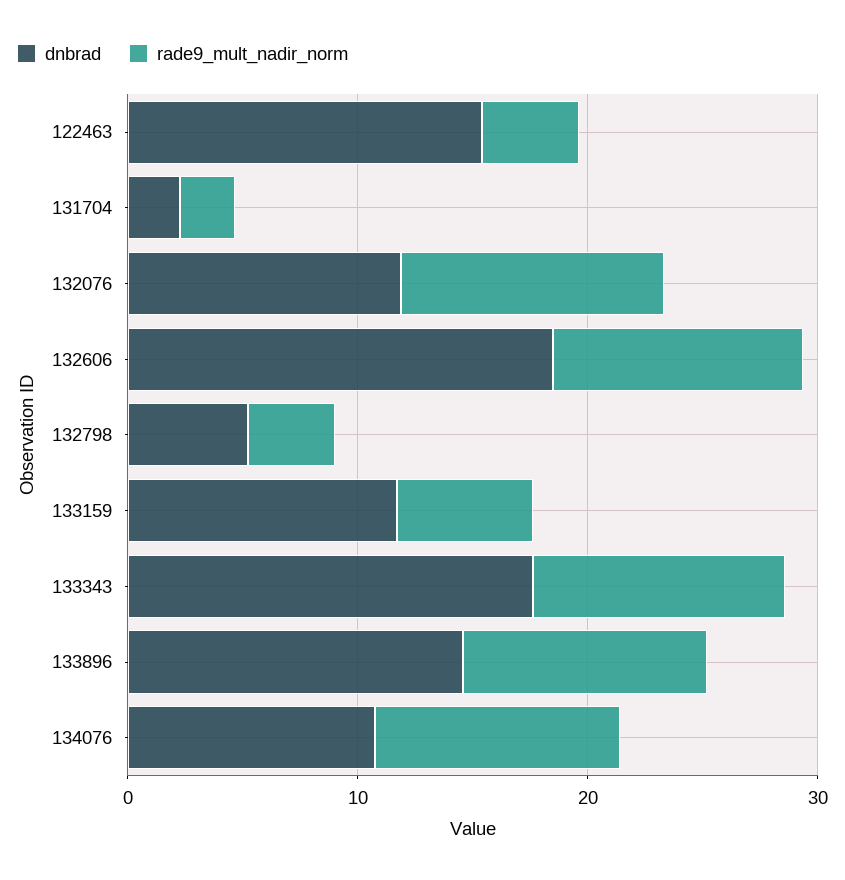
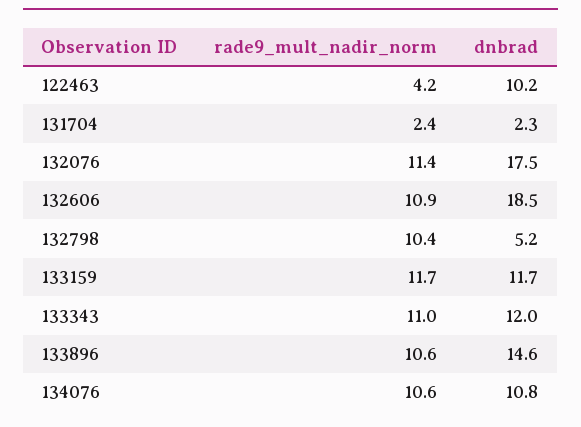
dnbrad, 122463: 16 -> 10.2
dnbrad, 132076: 12 -> 17.5
rade9_mult_nadir_norm, 132798: 4 -> 10.4
rade9_mult_nadir_norm, 133159: 6 -> 11.7
dnbrad, 133343: 18 -> 12

